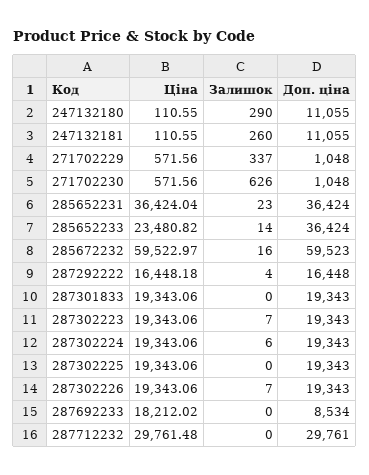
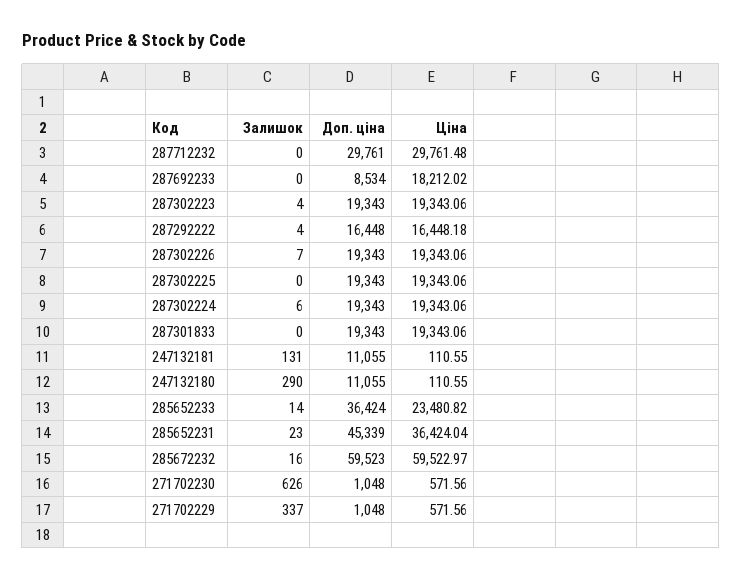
Залишок, 247132181: 260 -> 131
Доп. ціна, 285652231: 36424 -> 45339
Залишок, 287302223: 7 -> 4

